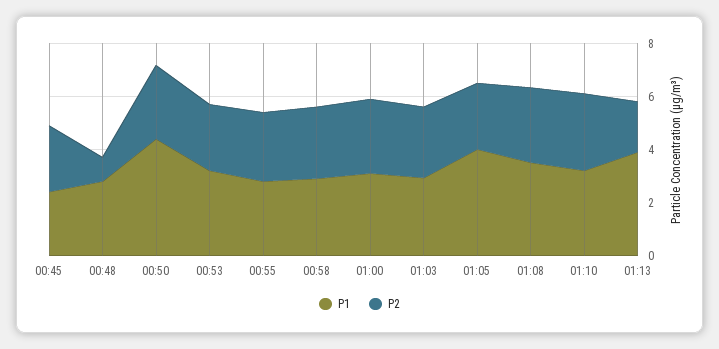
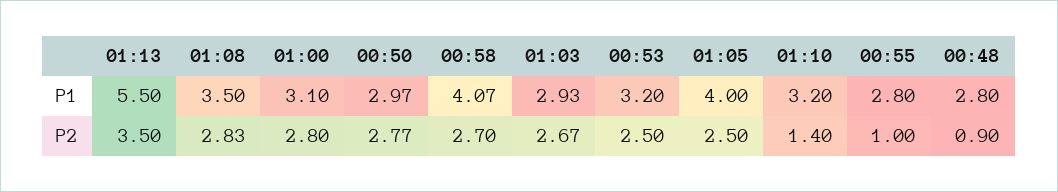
P1, 00:45: 2.5 -> none
P2, 00:45: 2.5 -> none
P1, 00:50: 4.5 -> 2.97
P2, 00:55: 2.5 -> 1
P1, 00:58: 3 -> 4.07
P2, 01:10: 3 -> 1.4
P1, 01:13: 4 -> 5.5
P2, 01:13: 2 -> 3.5

